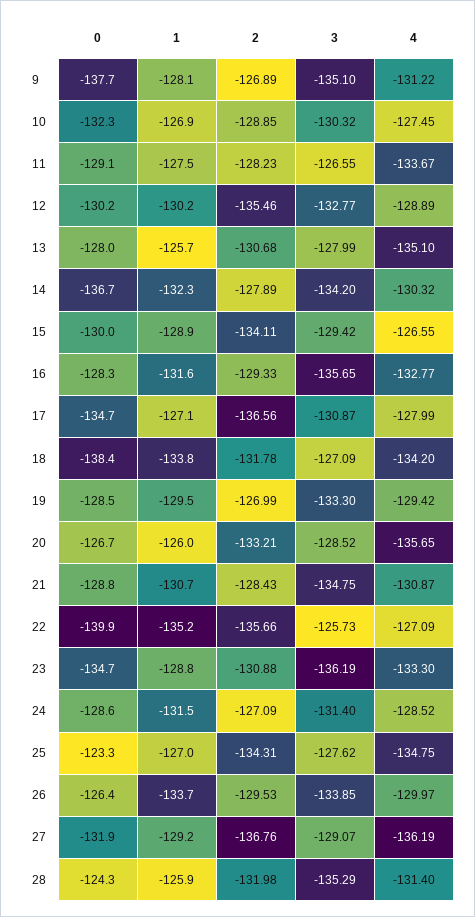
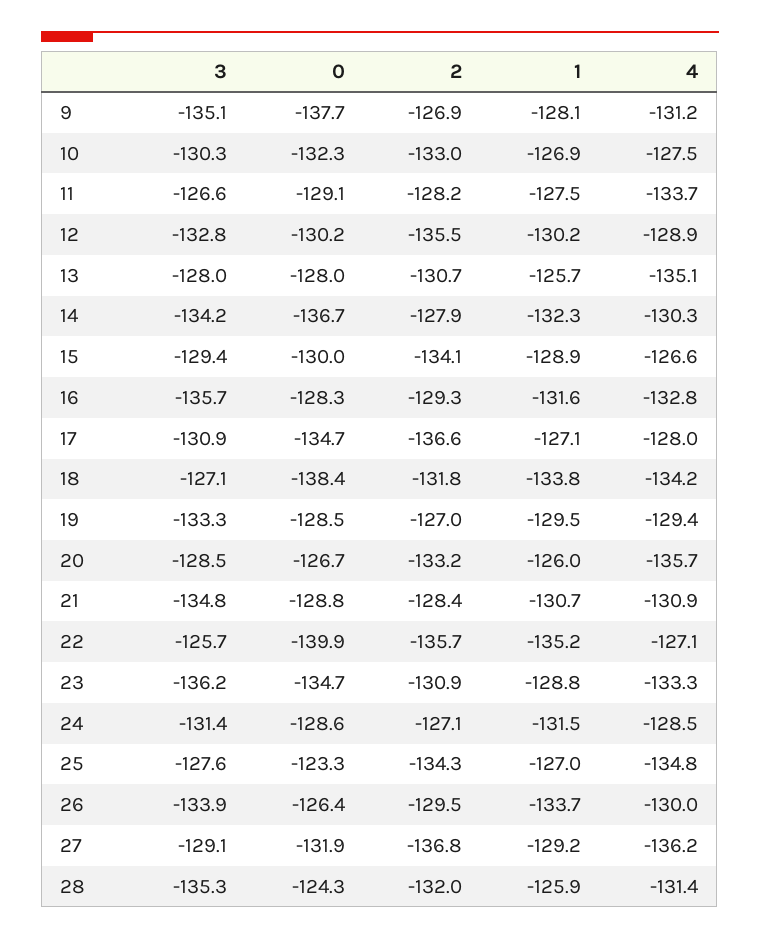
2, 10: -128.85 -> -133

